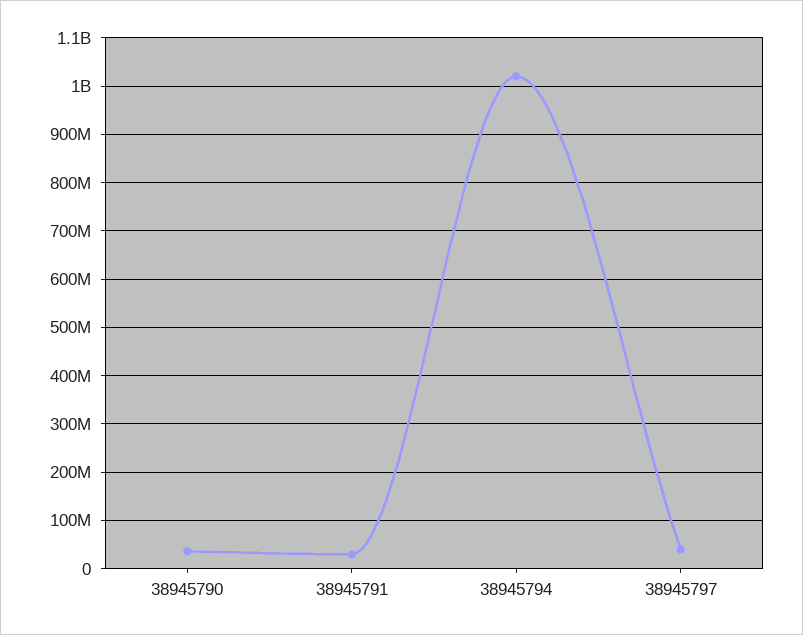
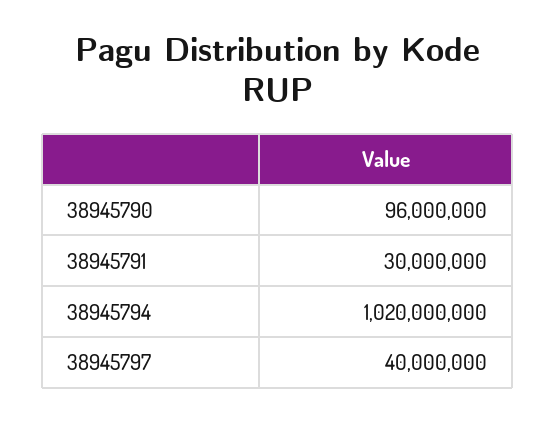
38945790: 40000000 -> 96000000

